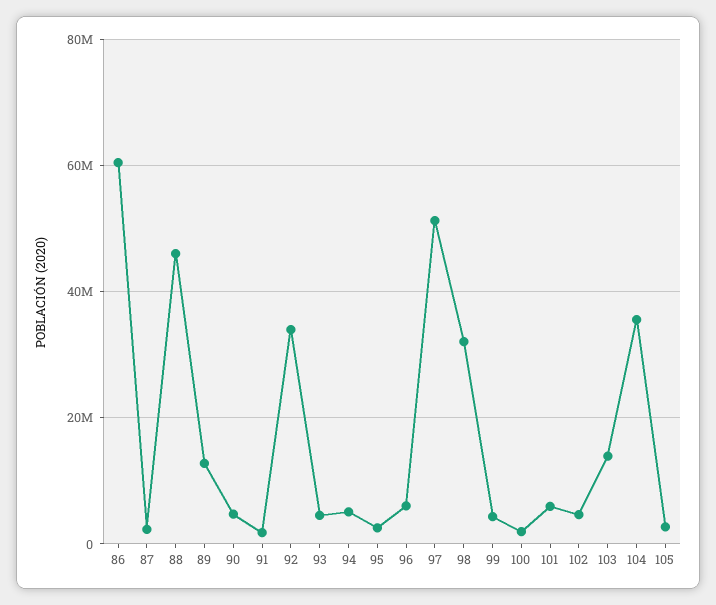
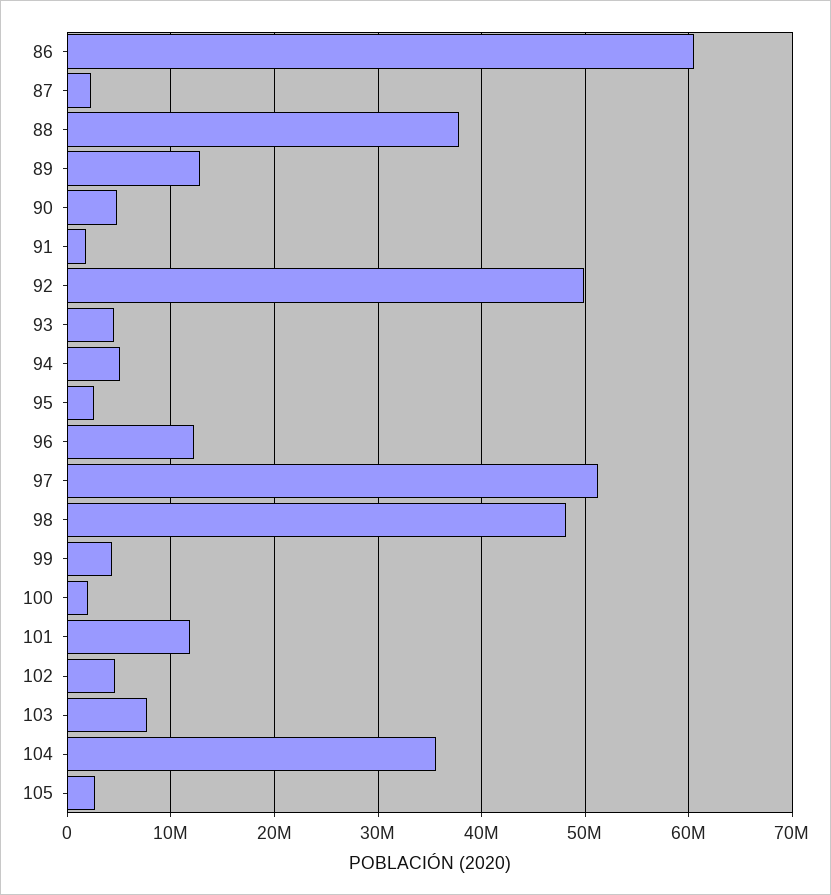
88: 46000000 -> 38000000
92: 34000000 -> 50000000
96: 6000000 -> 12000000
98: 32000000 -> 48000000
101: 6000000 -> 12000000
103: 14000000 -> 8000000

